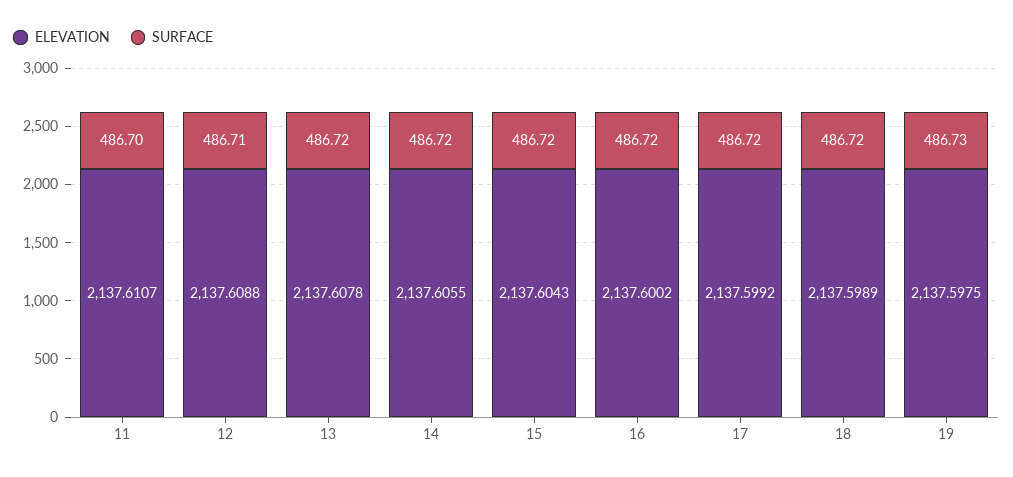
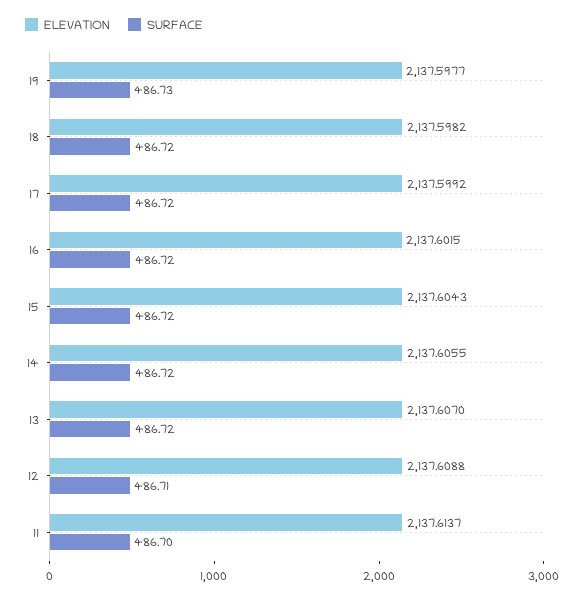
ELEVATION, 11: 2137.6107 -> 2137.6137
ELEVATION, 13: 2137.6078 -> 2137.607
ELEVATION, 16: 2137.6002 -> 2137.6015
ELEVATION, 18: 2137.5989 -> 2137.5982
ELEVATION, 19: 2137.5975 -> 2137.5977

